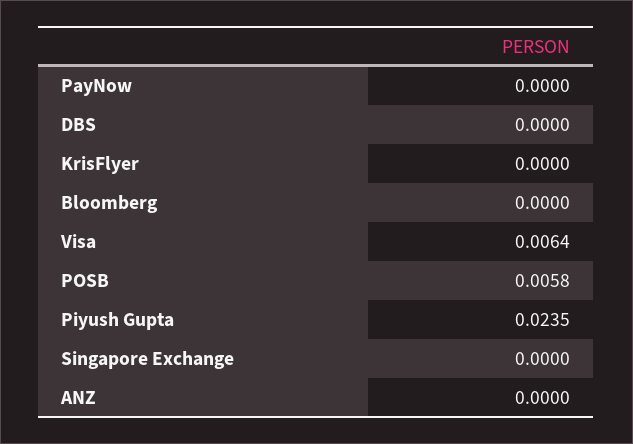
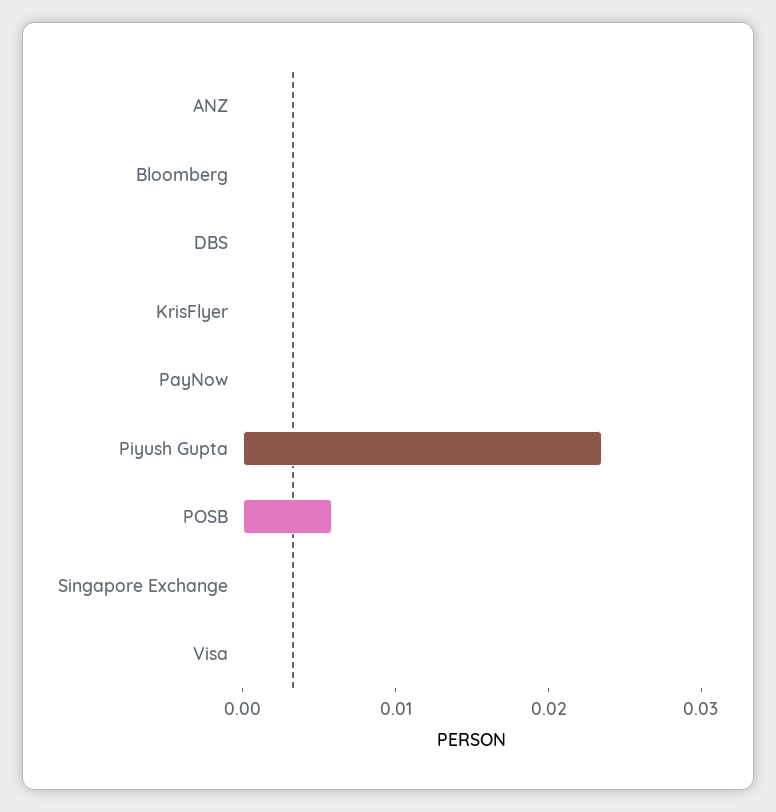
Visa: 0.0064 -> 0

